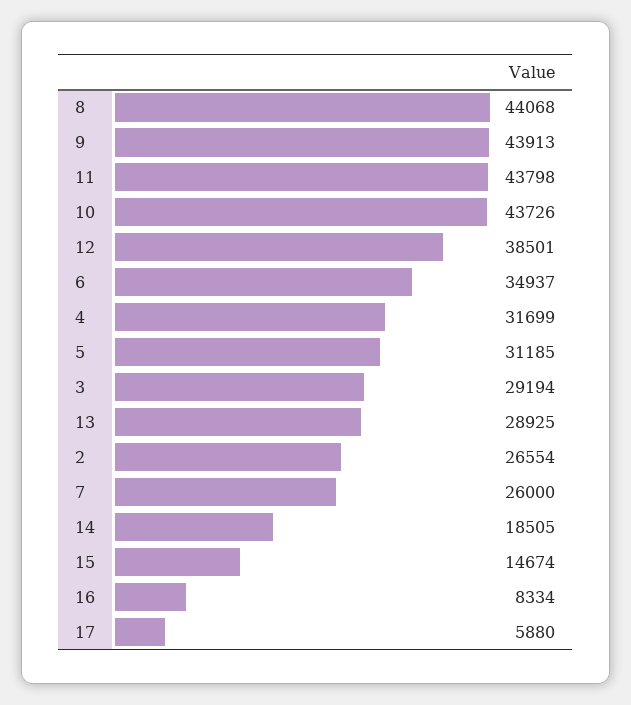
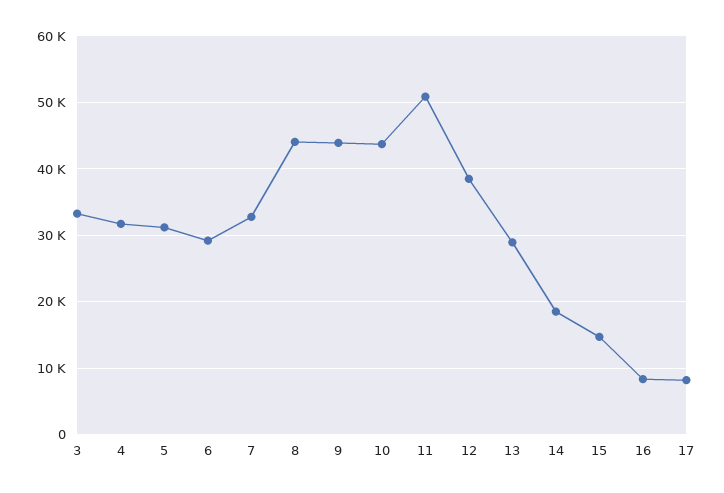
11: 43798 -> 51000
6: 34937 -> 29000
3: 29194 -> 33000
2: 26554 -> none
7: 26000 -> 33000
17: 5880 -> 8000

